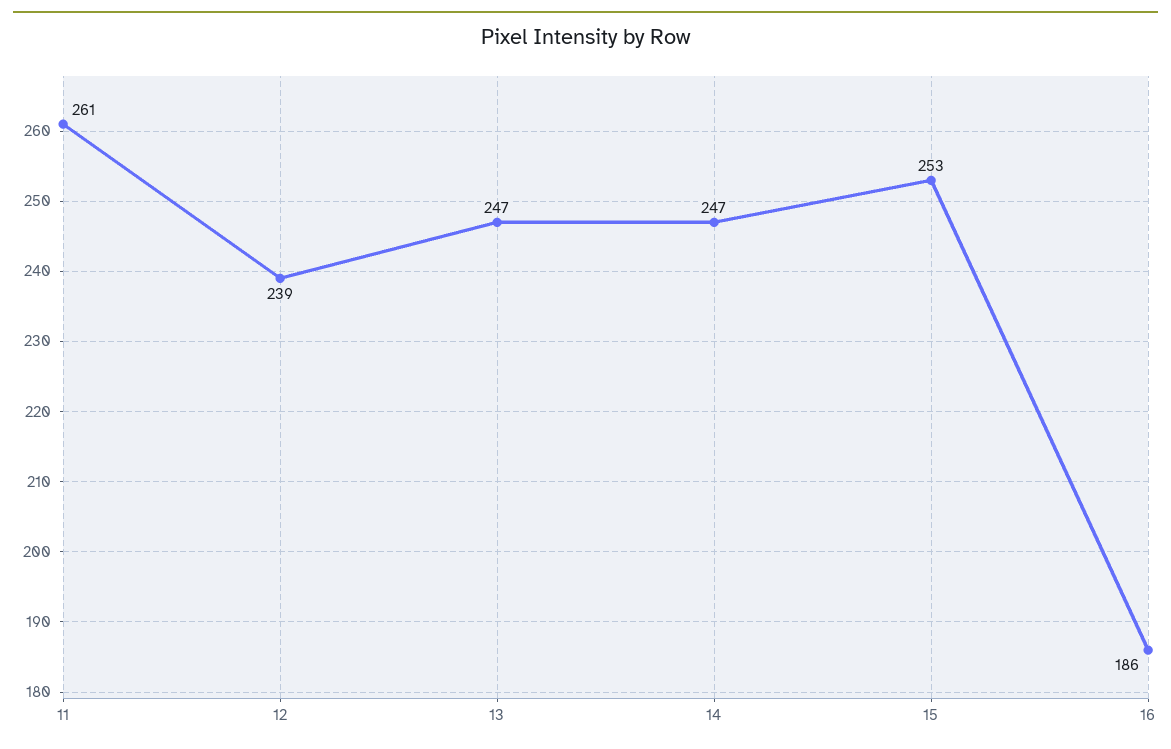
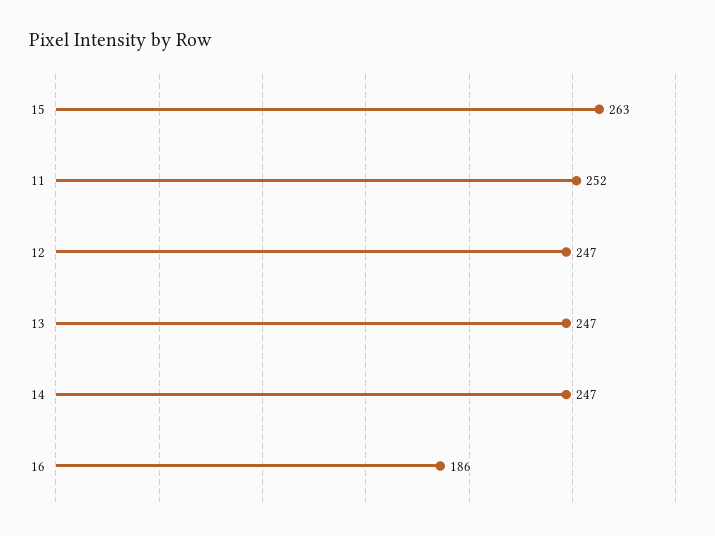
11: 261 -> 252
12: 239 -> 247
15: 253 -> 263

